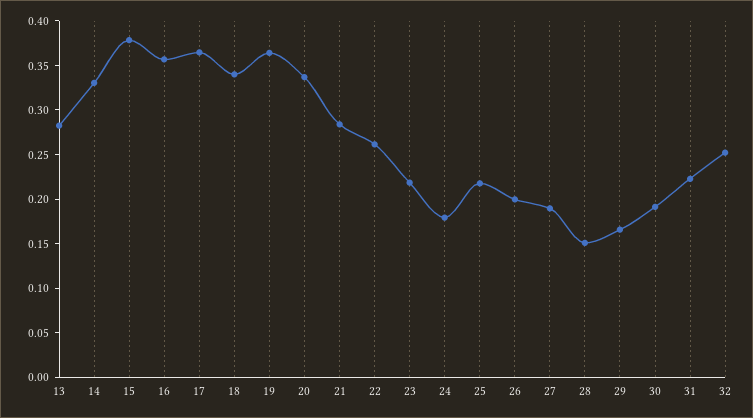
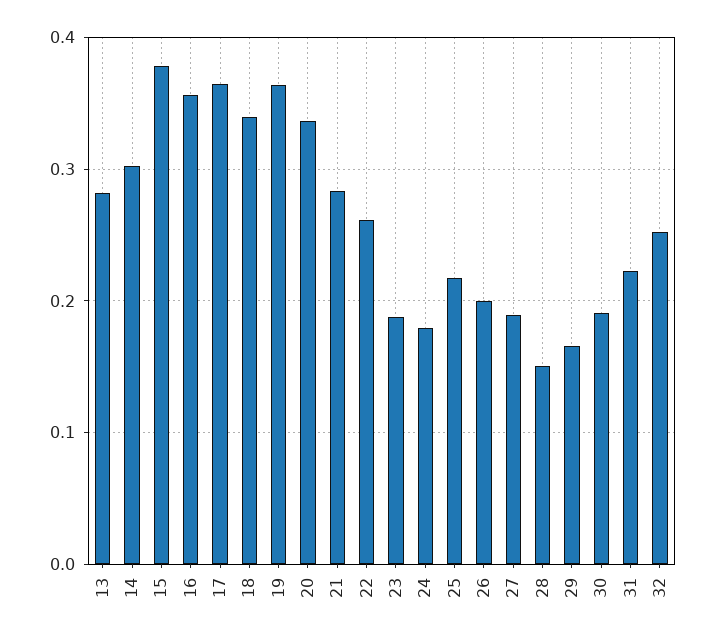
14: 0.33 -> 0.3
23: 0.22 -> 0.19

